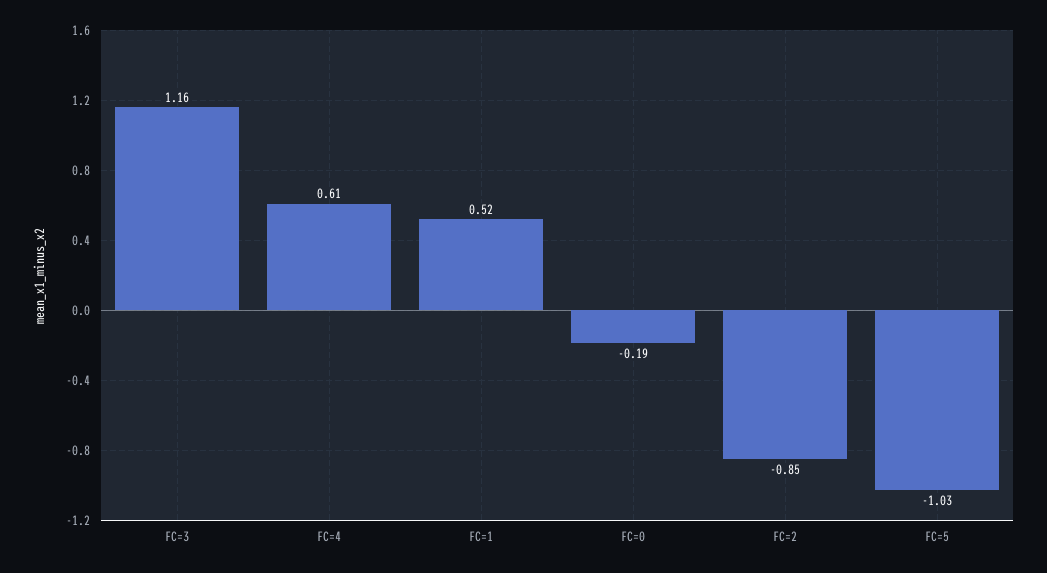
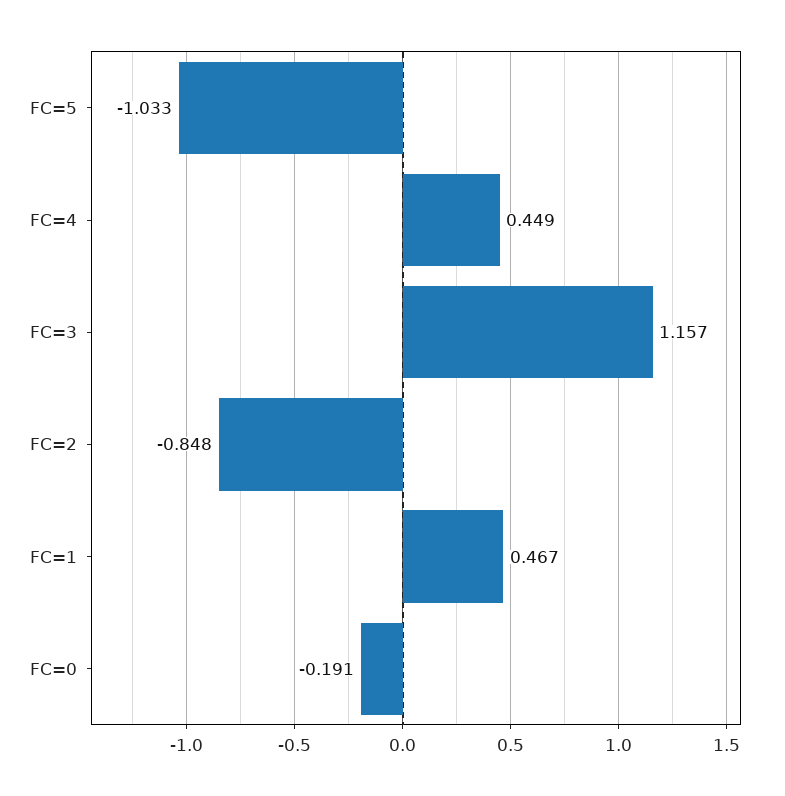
FC=4: 0.61 -> 0.449
FC=1: 0.52 -> 0.467

